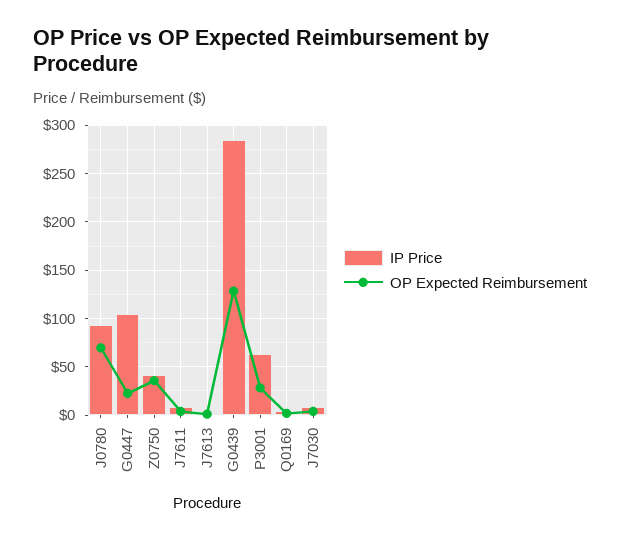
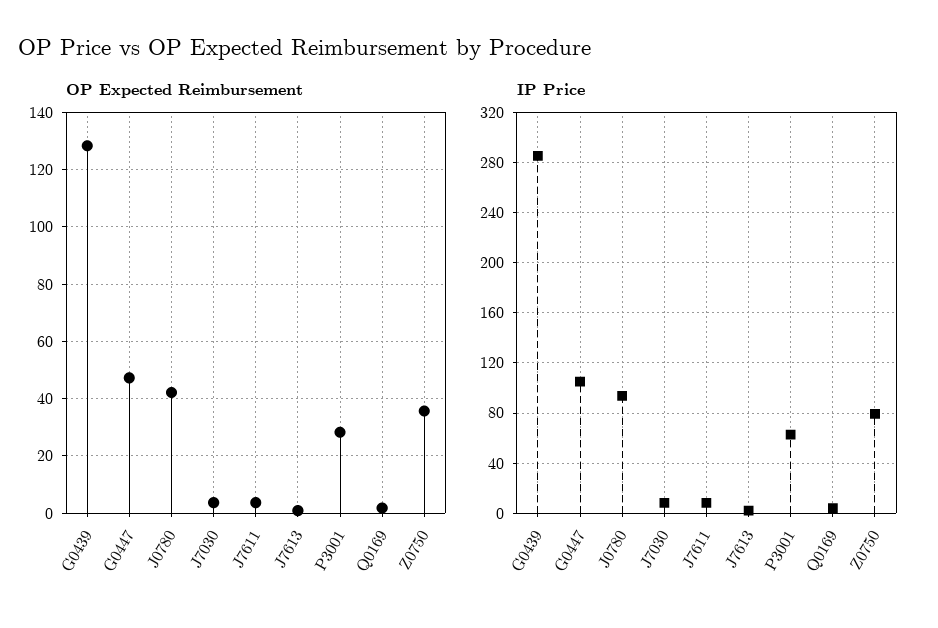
OP Expected Reimbursement, J0780: 70 -> 42.5
OP Expected Reimbursement, G0447: 20 -> 47.5
IP Price, Z0750: 40 -> 80

